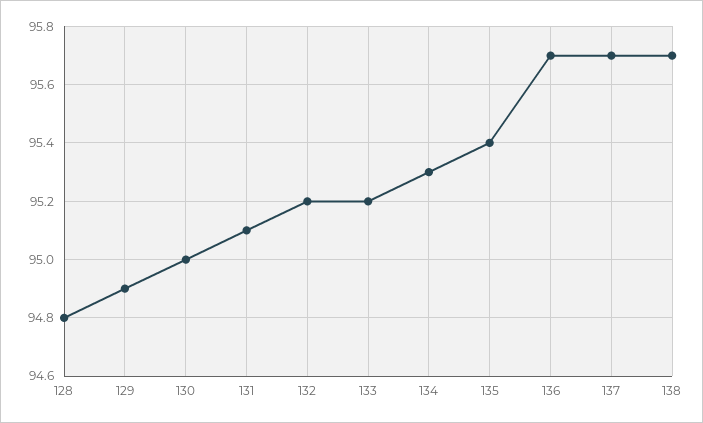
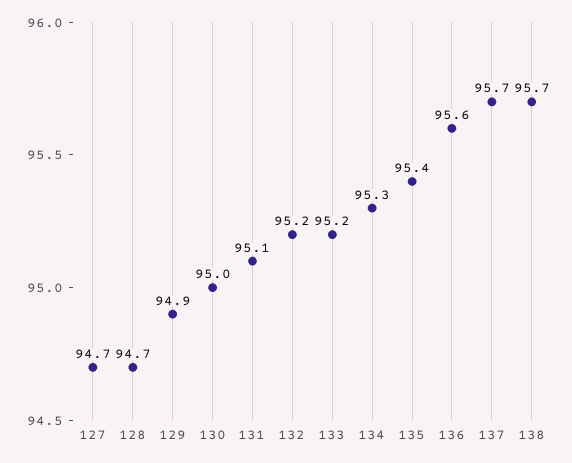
128: 94.8 -> 94.7
136: 95.7 -> 95.6
127: none -> 94.7

